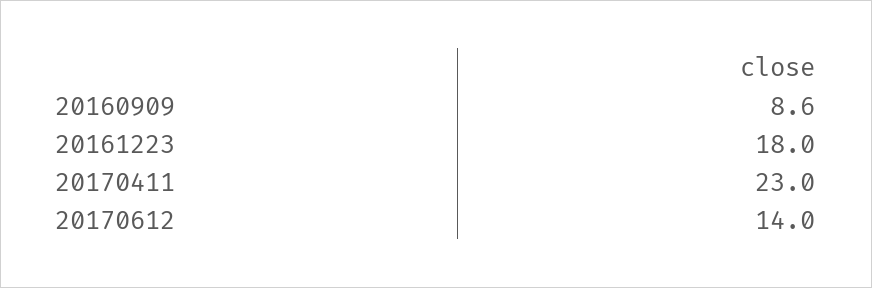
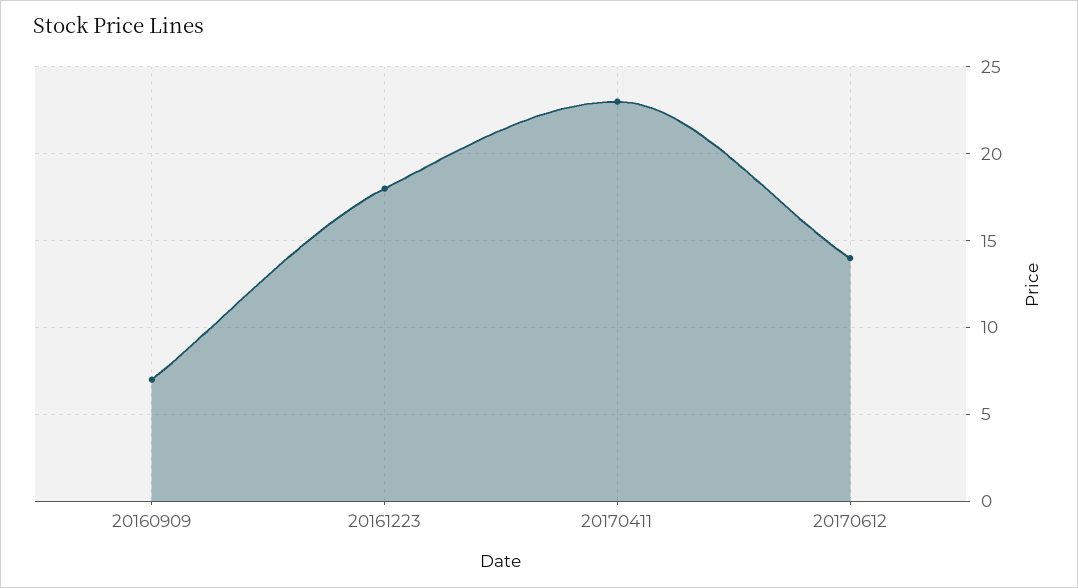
20160909: 8.6 -> 7

